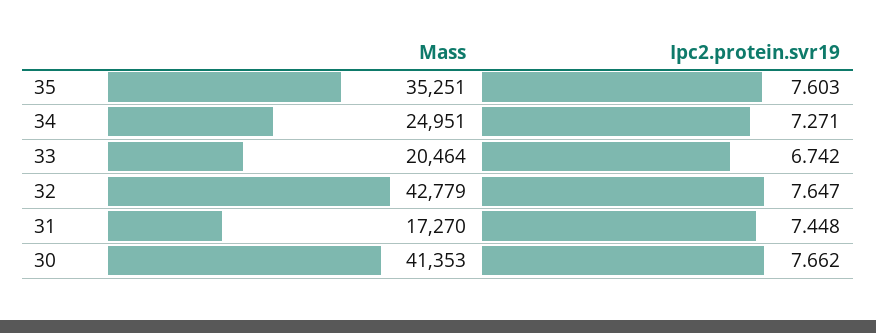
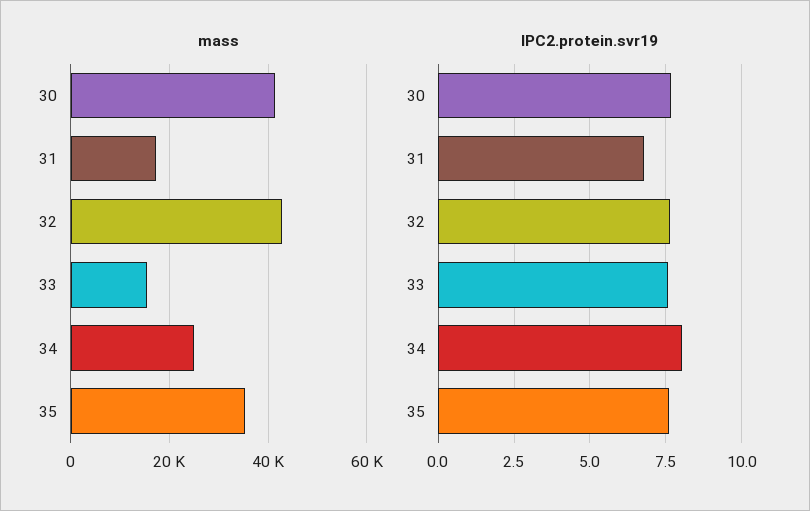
Ipc2.protein.svr19, 34: 7.271 -> 8
Mass, 33: 20464 -> 16000
Ipc2.protein.svr19, 33: 6.742 -> 7.5
Ipc2.protein.svr19, 31: 7.448 -> 6.75

